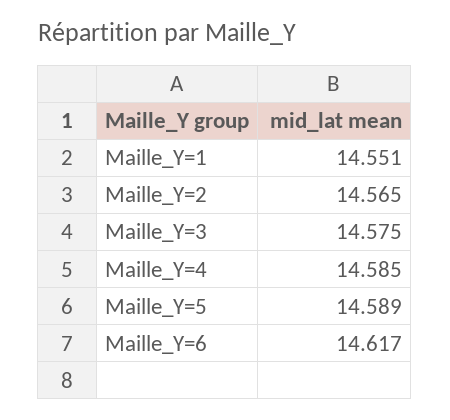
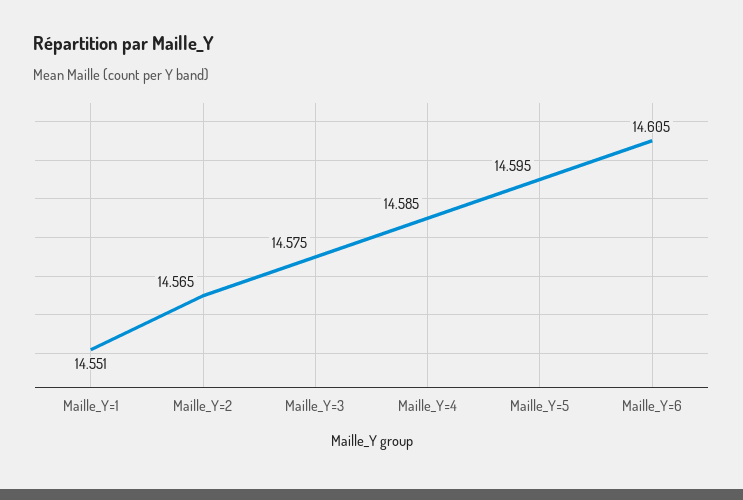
Maille_Y=5: 14.589 -> 14.595
Maille_Y=6: 14.617 -> 14.605

